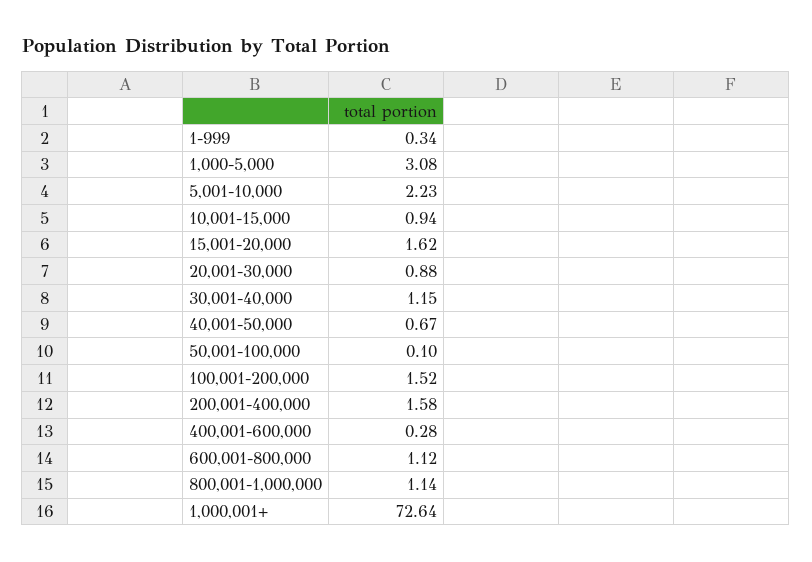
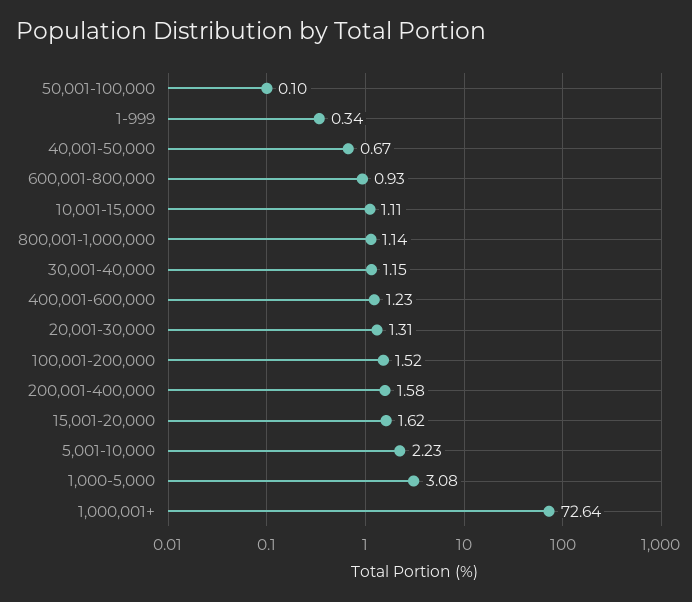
10,001-15,000: 0.94 -> 1.11
20,001-30,000: 0.88 -> 1.31
400,001-600,000: 0.28 -> 1.23
600,001-800,000: 1.12 -> 0.93

